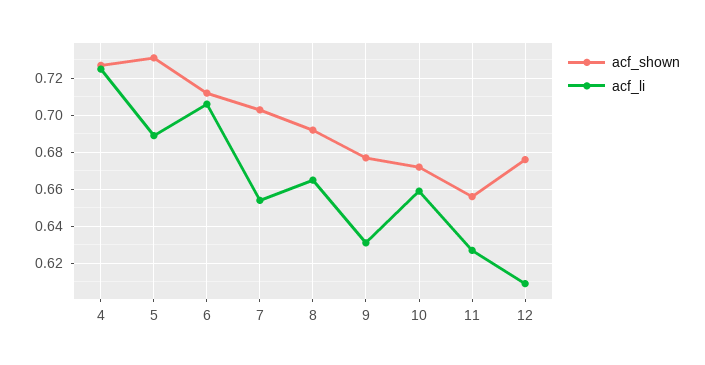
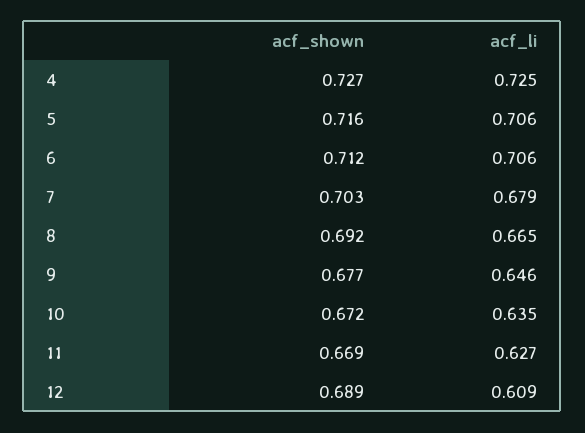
acf_shown, 5: 0.73 -> 0.716
acf_li, 5: 0.69 -> 0.706
acf_li, 7: 0.655 -> 0.679
acf_li, 9: 0.63 -> 0.646
acf_li, 10: 0.66 -> 0.635
acf_shown, 11: 0.655 -> 0.669
acf_shown, 12: 0.675 -> 0.689

